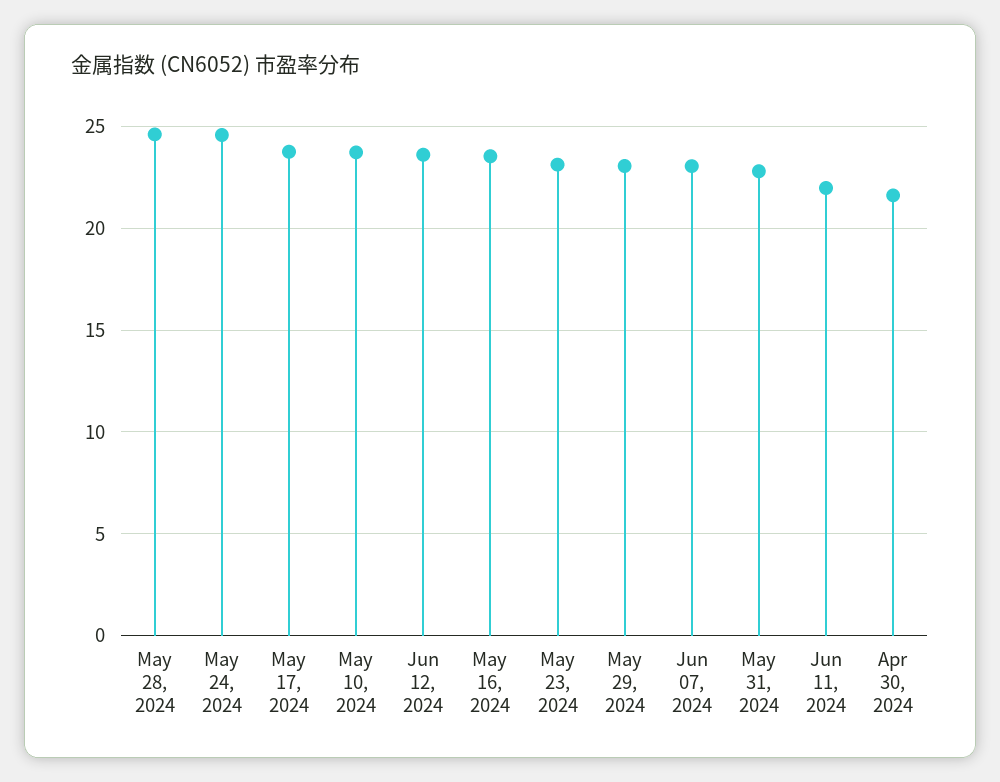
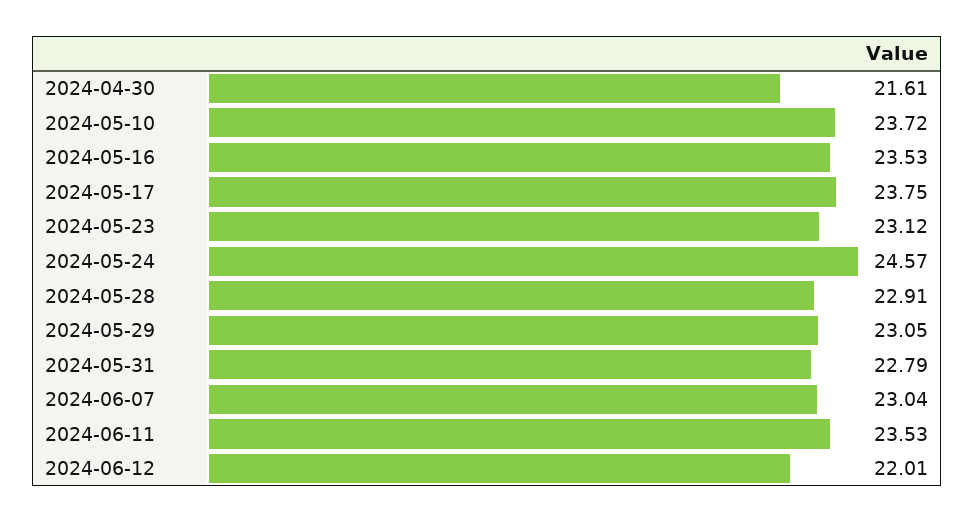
May 28, 2024: 24.5 -> 22.91
Jun 12, 2024: 23.5 -> 22.01
Jun 11, 2024: 22 -> 23.53

